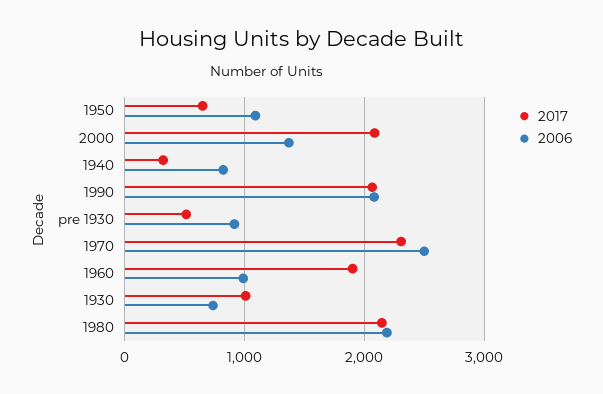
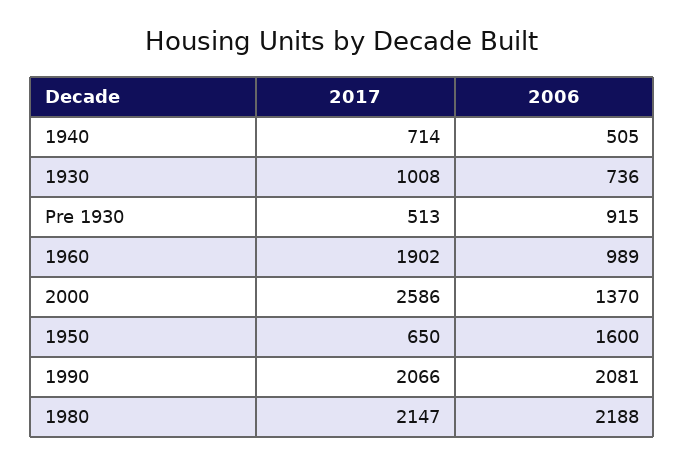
2006, 1950: 1100 -> 1600
2017, 2000: 2100 -> 2586
2017, 1940: 300 -> 714
2006, 1940: 800 -> 505
2017, 1970: 2300 -> none
2006, 1970: 2500 -> none

